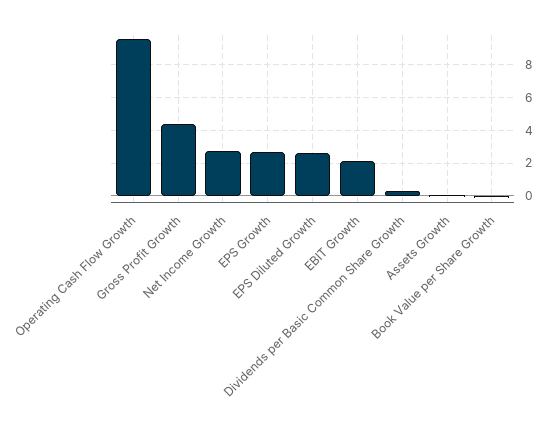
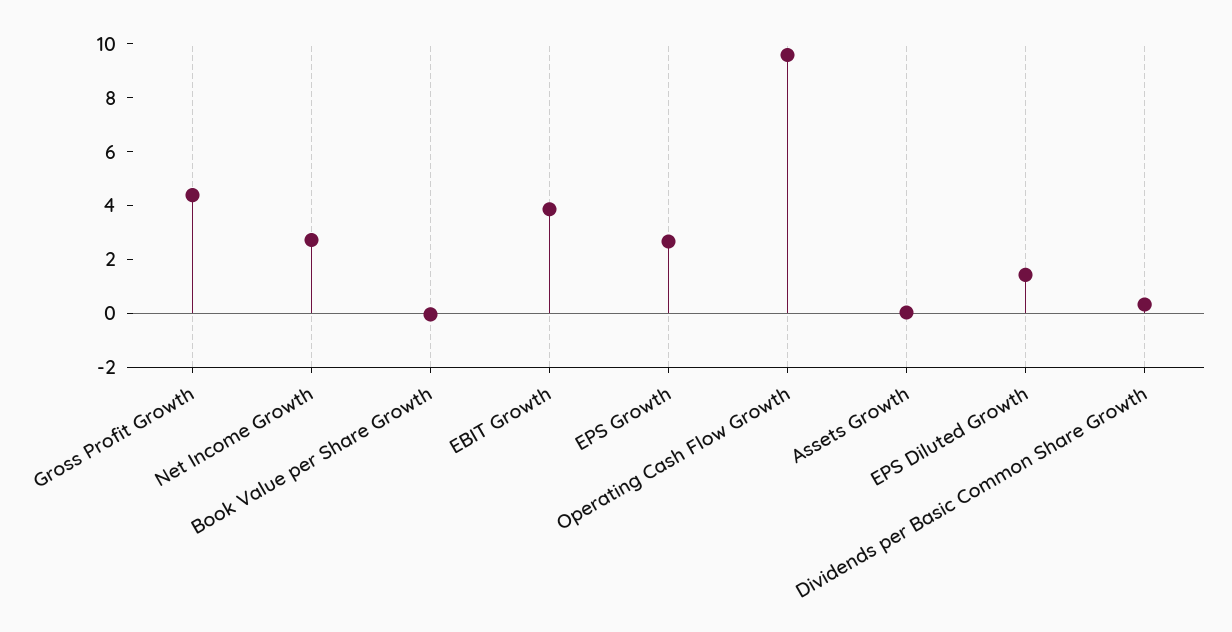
EPS Diluted Growth: 2.5 -> 1.5
EBIT Growth: 2 -> 4

